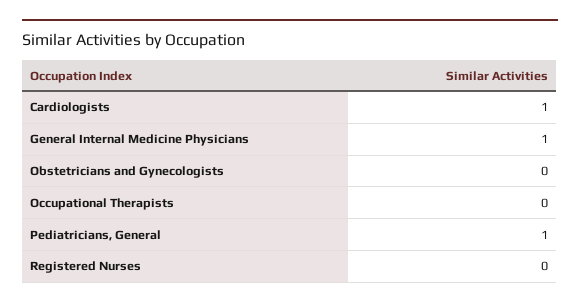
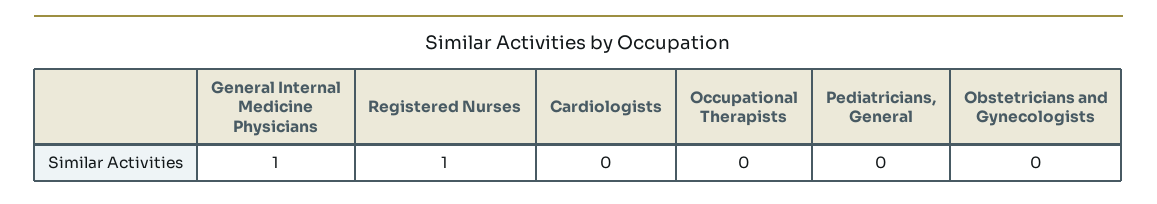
Cardiologists: 1 -> 0
Pediatricians, General: 1 -> 0
Registered Nurses: 0 -> 1

